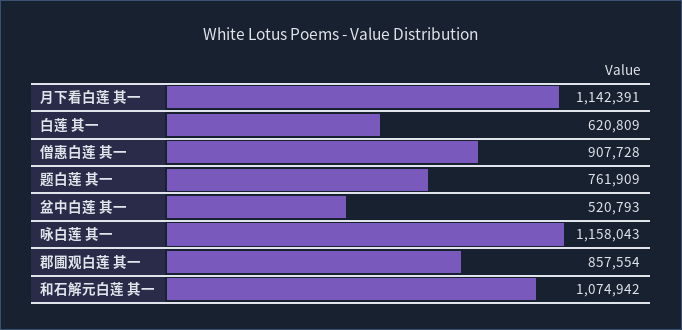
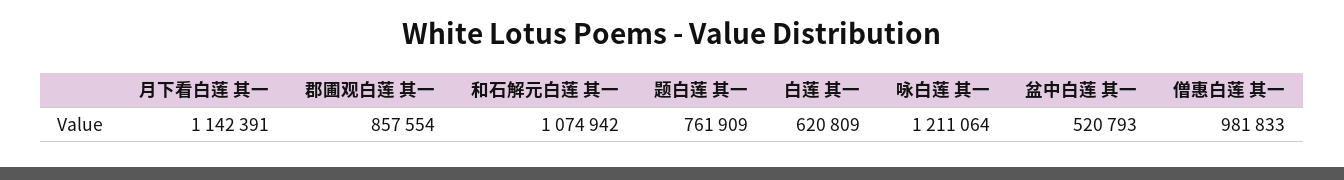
僧惠白莲 其一: 907728 -> 981833
咏白莲 其一: 1158043 -> 1211064

